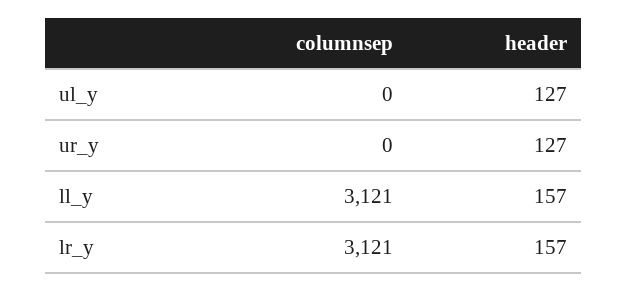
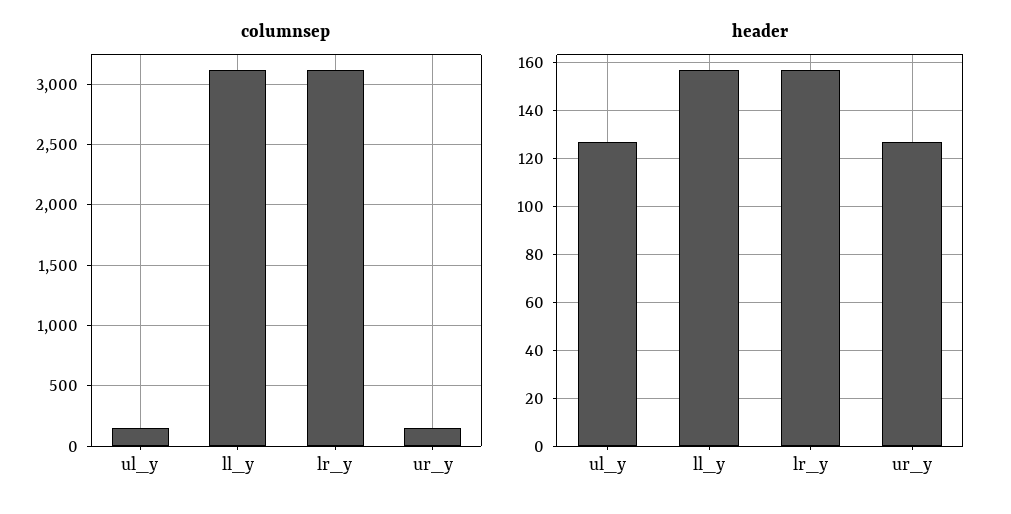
columnsep, ul_y: 0 -> 150
columnsep, ur_y: 0 -> 150

